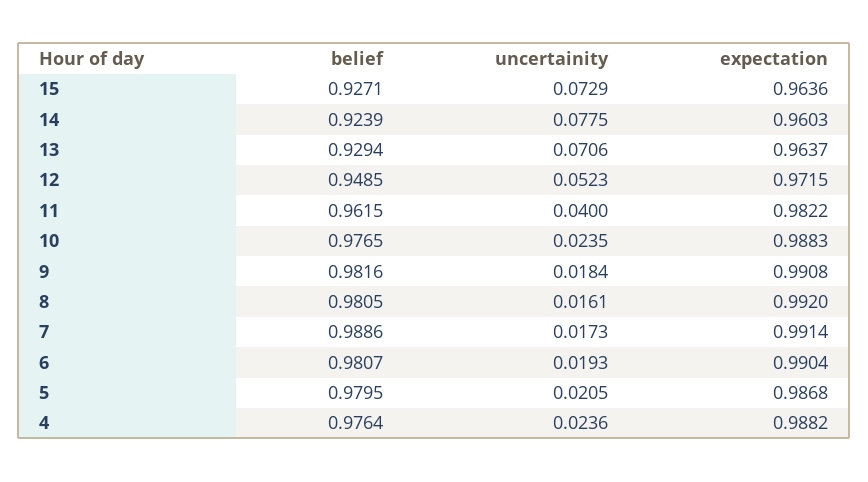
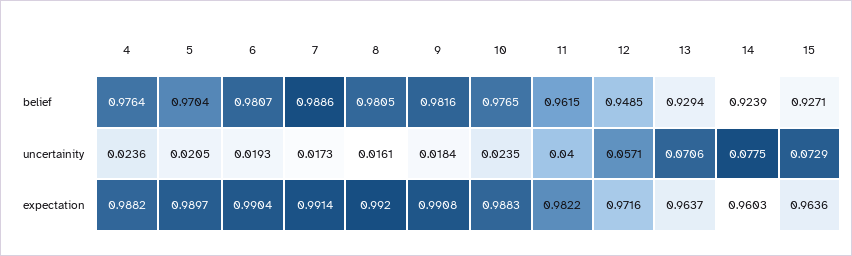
uncertainity, 12: 0.0523 -> 0.0571
expectation, 12: 0.9715 -> 0.9716
belief, 5: 0.9795 -> 0.9704
expectation, 5: 0.9868 -> 0.9897

